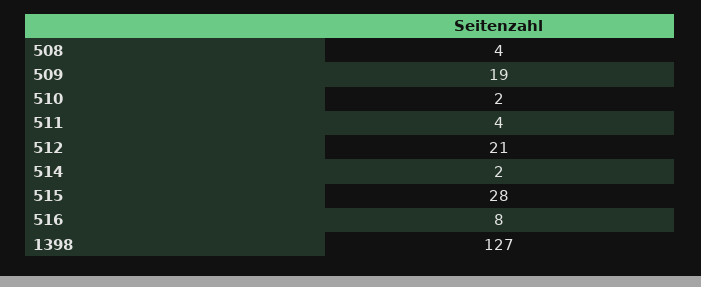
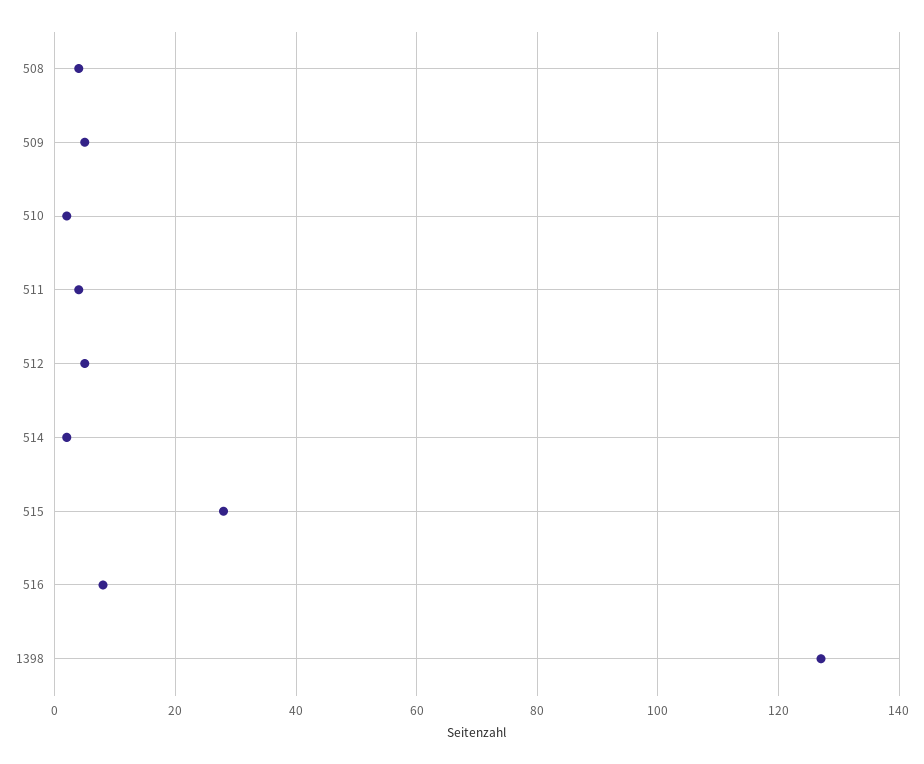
509: 19 -> 5
512: 21 -> 5

